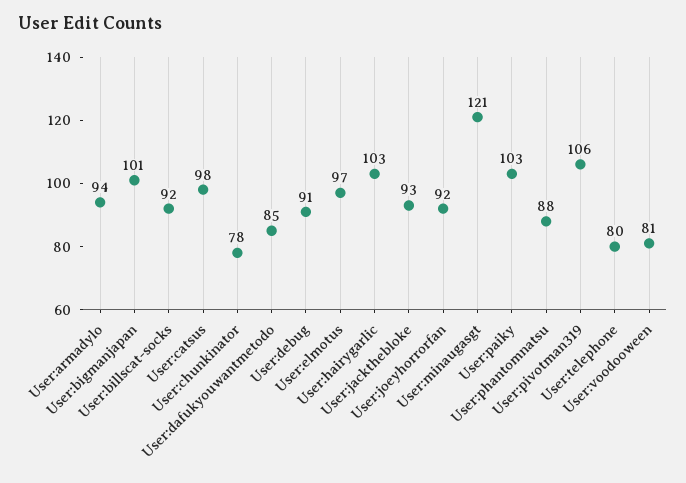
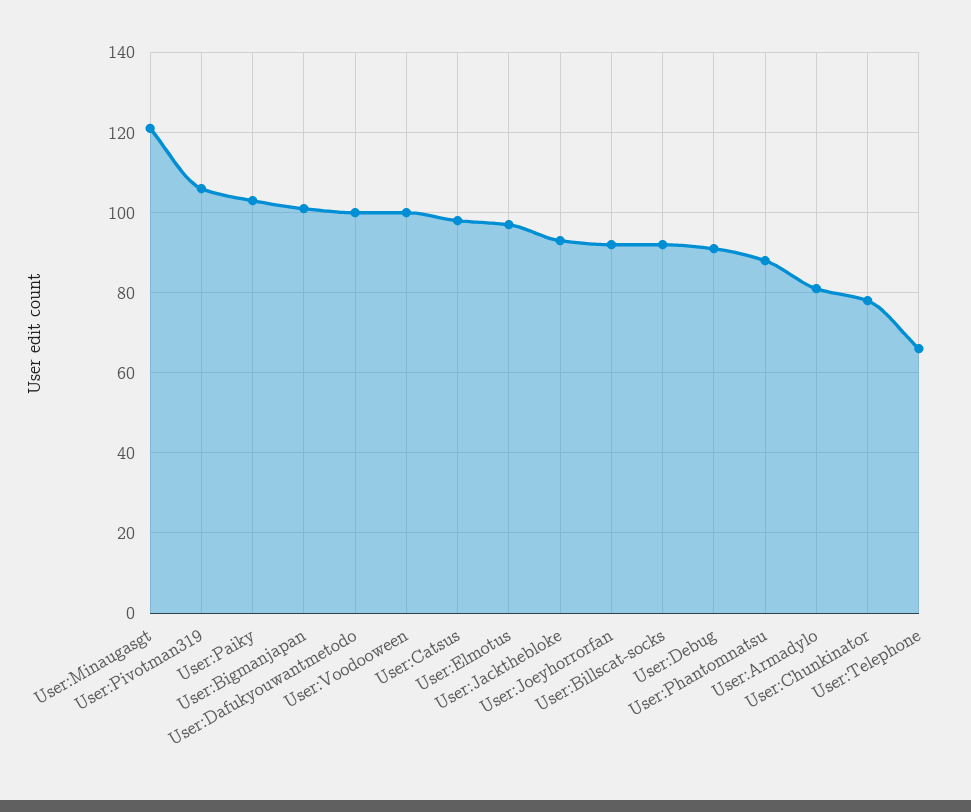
User:armadylo: 94 -> 80
User:dafukyouwantmetodo: 85 -> 100
User:hairygarlic: 103 -> none
User:telephone: 80 -> 65
User:voodooween: 81 -> 100

